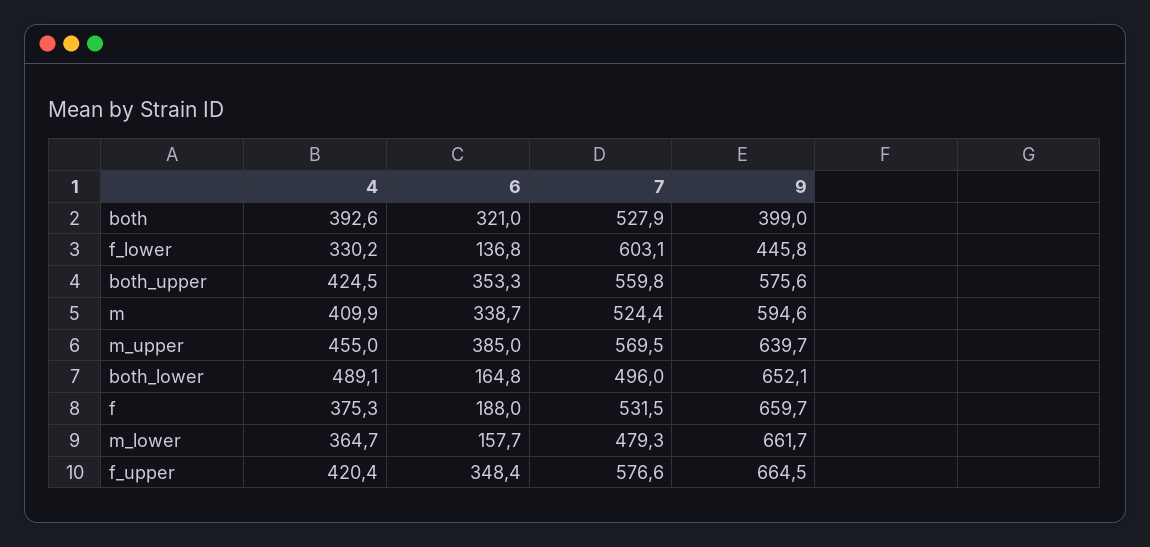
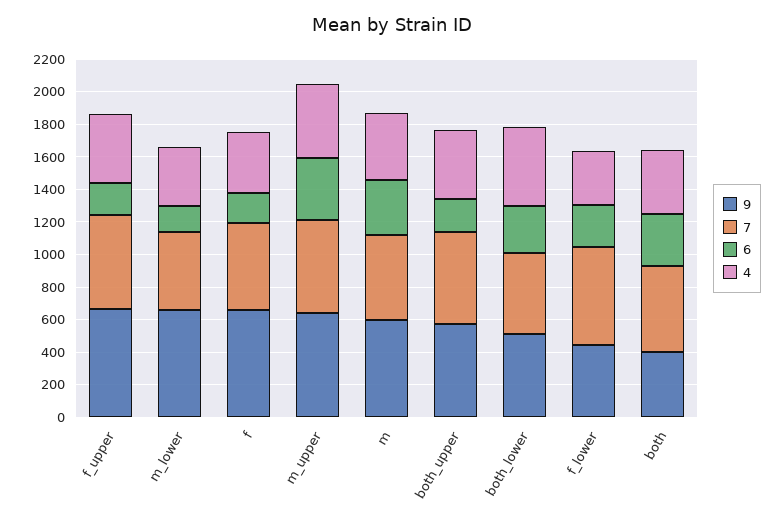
6, f_lower: 136.8 -> 250
6, both_upper: 353.3 -> 200
6, both_lower: 164.8 -> 300
9, both_lower: 652.1 -> 500
6, f_upper: 348.4 -> 200

